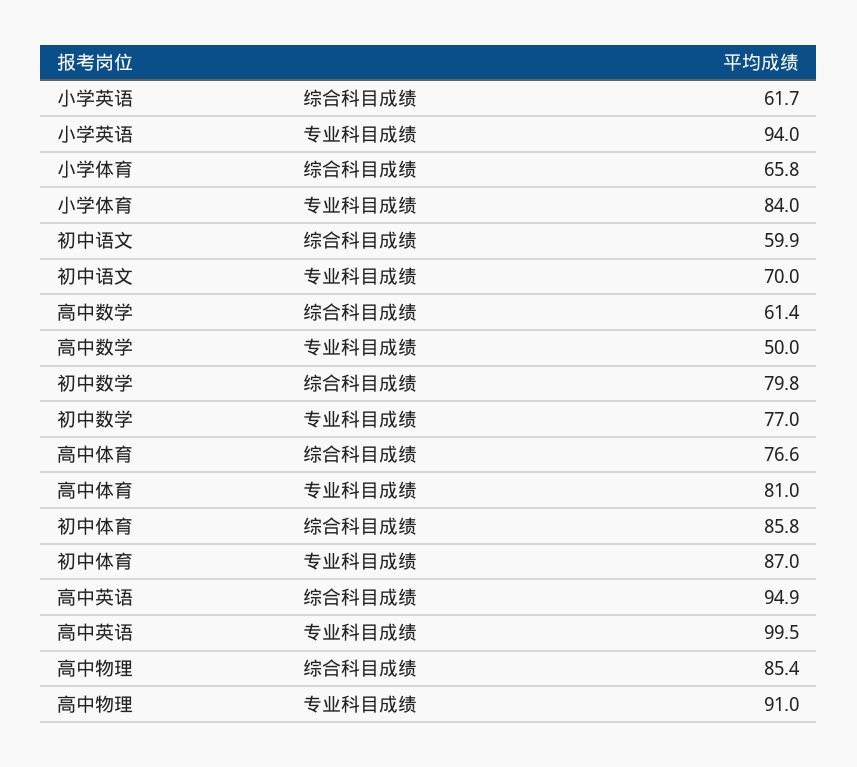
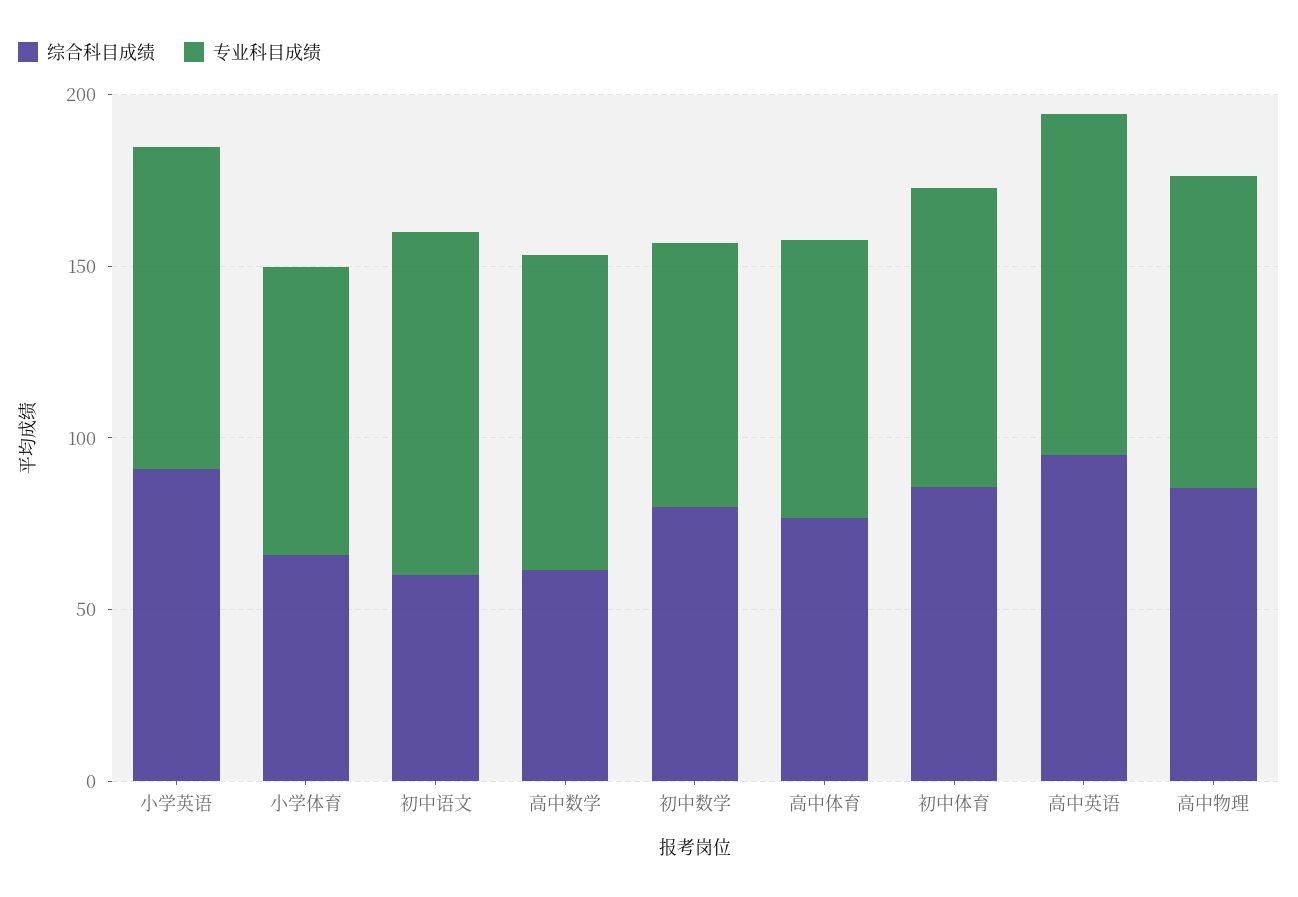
综合科目成绩, 小学英语: 61.7 -> 90
专业科目成绩, 初中语文: 70 -> 100
专业科目成绩, 高中数学: 50 -> 90

